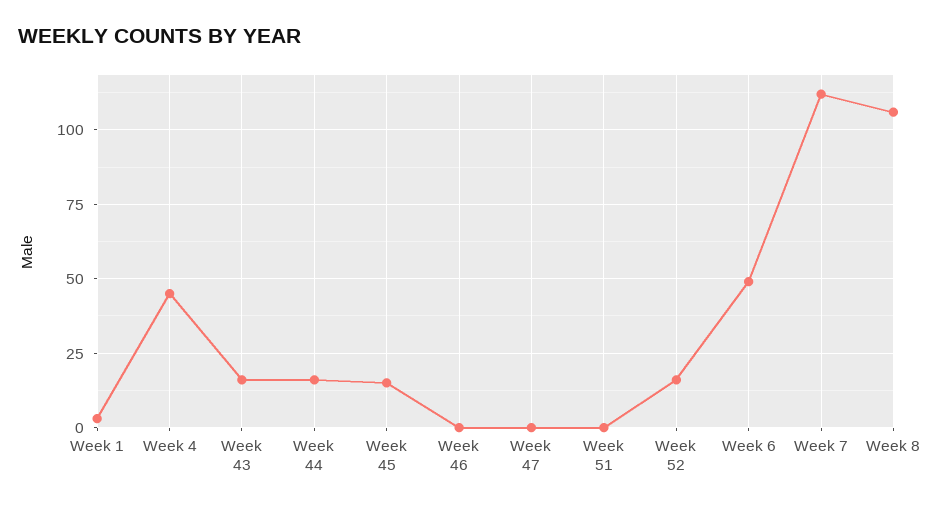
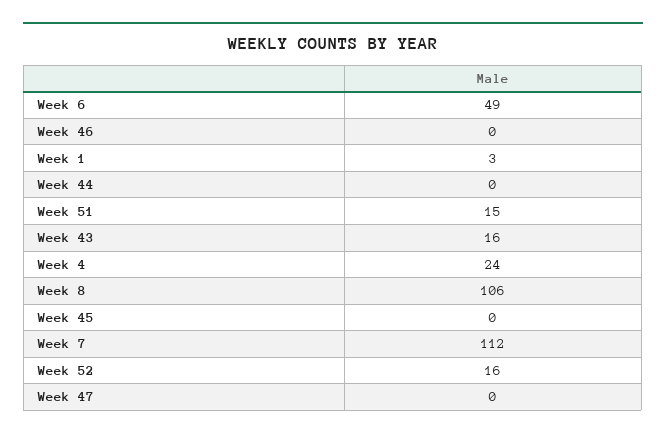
Week 4: 45 -> 24
Week 44: 15 -> 0
Week 45: 15 -> 0
Week 51: 0 -> 15

